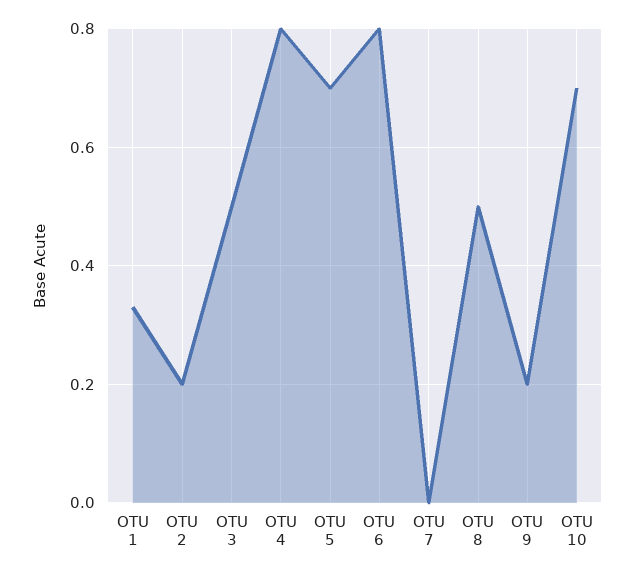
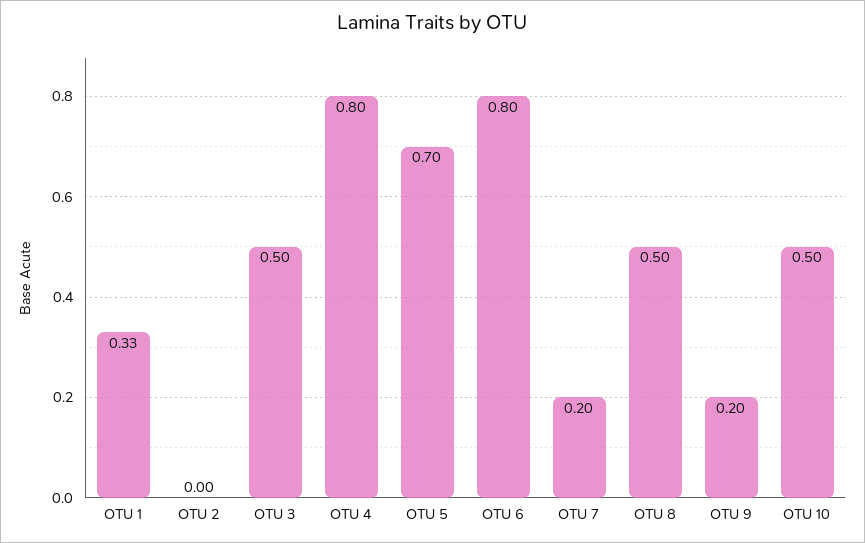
OTU 2: 0.2 -> 0
OTU 7: 0 -> 0.2
OTU 10: 0.7 -> 0.5

